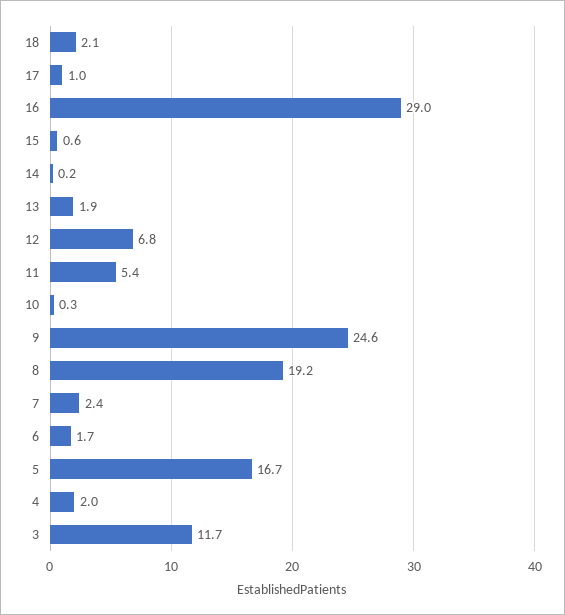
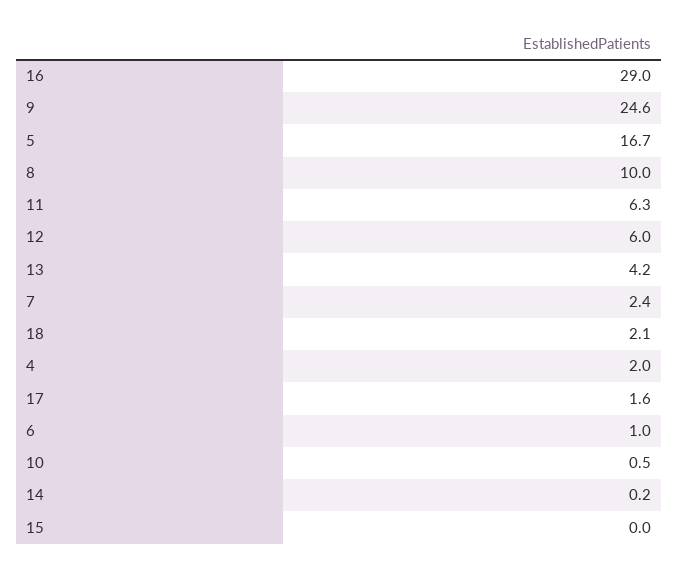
17: 1 -> 1.6
15: 0.6 -> 0
13: 1.9 -> 4.2
12: 6.8 -> 6
11: 5.4 -> 6.3
10: 0.3 -> 0.5
8: 19.2 -> 10
6: 1.7 -> 1
3: 11.7 -> none

